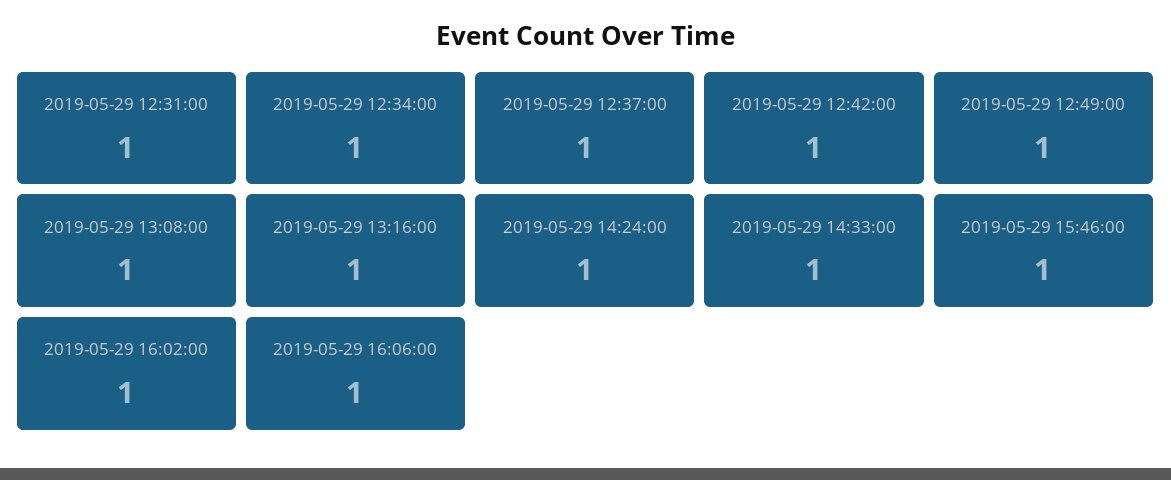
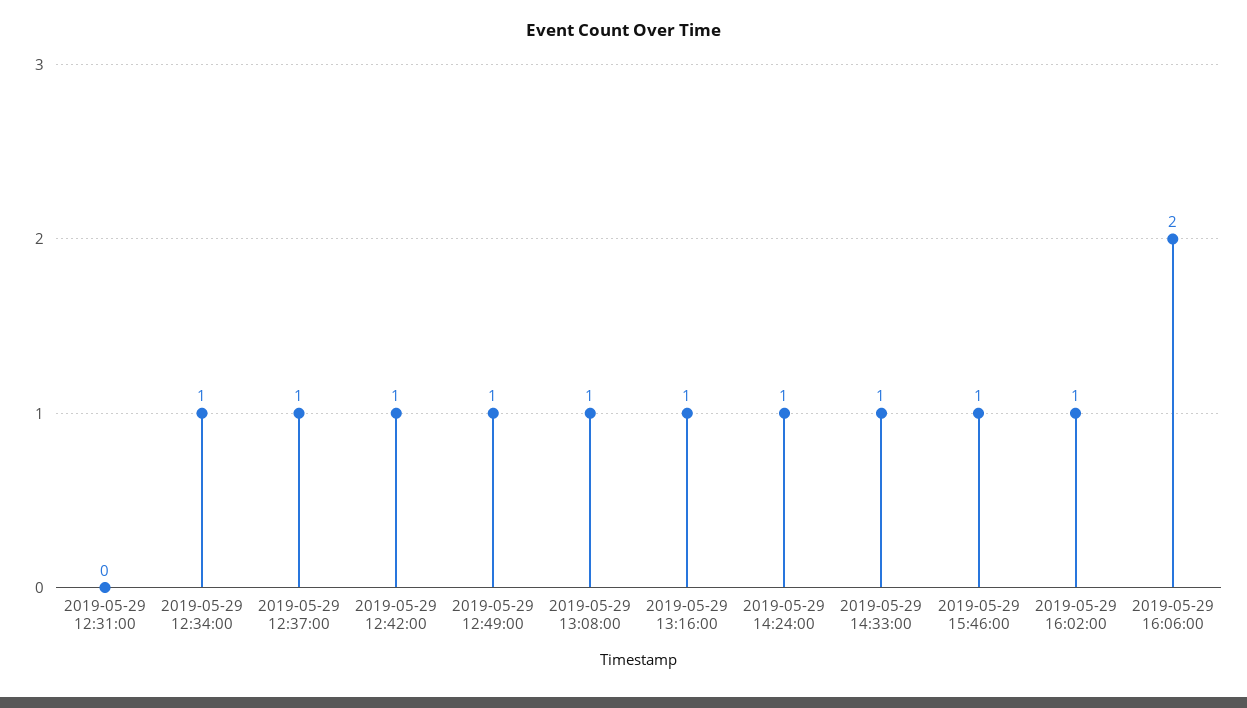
2019-05-29 12:31:00: 1 -> 0
2019-05-29 16:06:00: 1 -> 2

